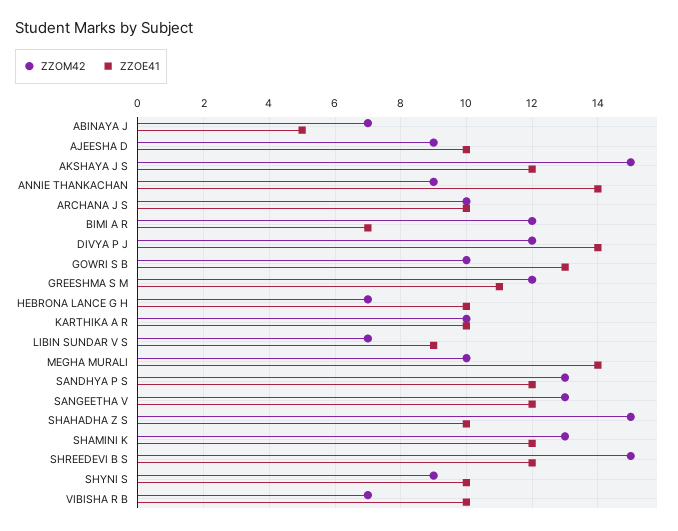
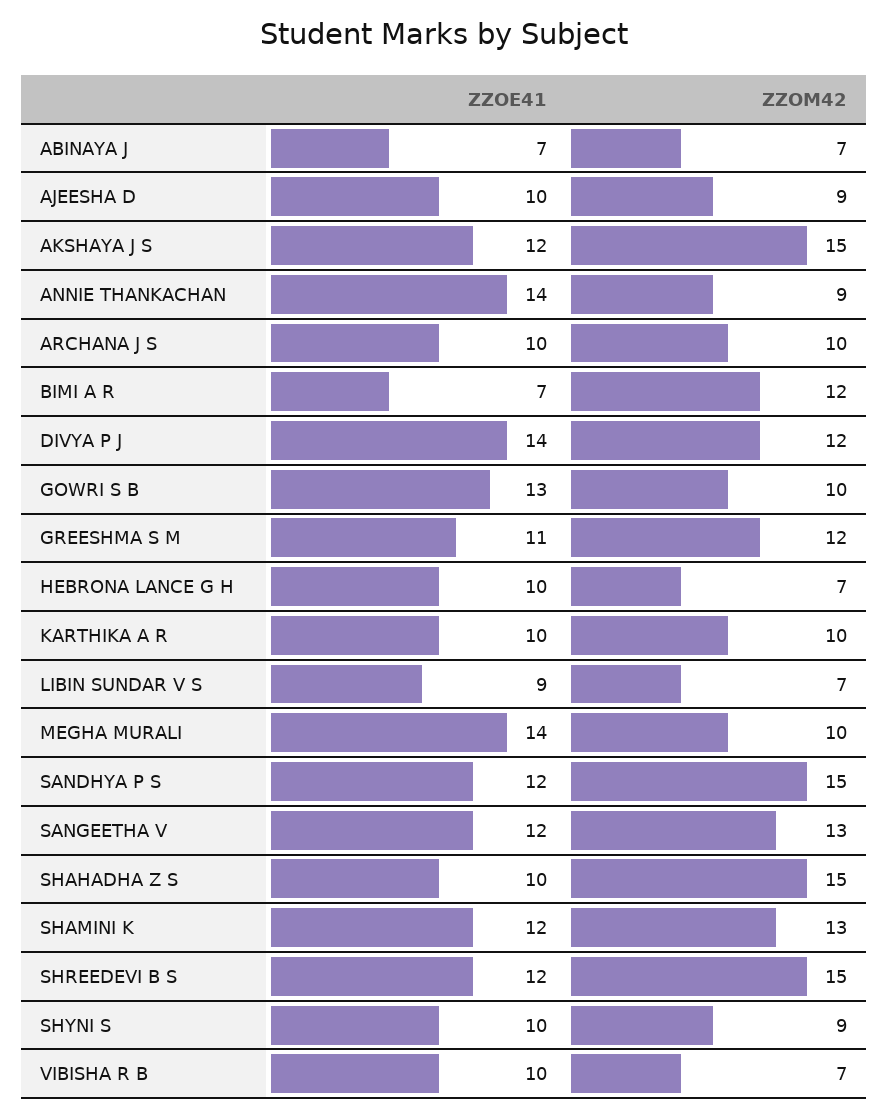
ZZOE41, ABINAYA J: 5 -> 7
ZZOM42, SANDHYA P S: 13 -> 15

